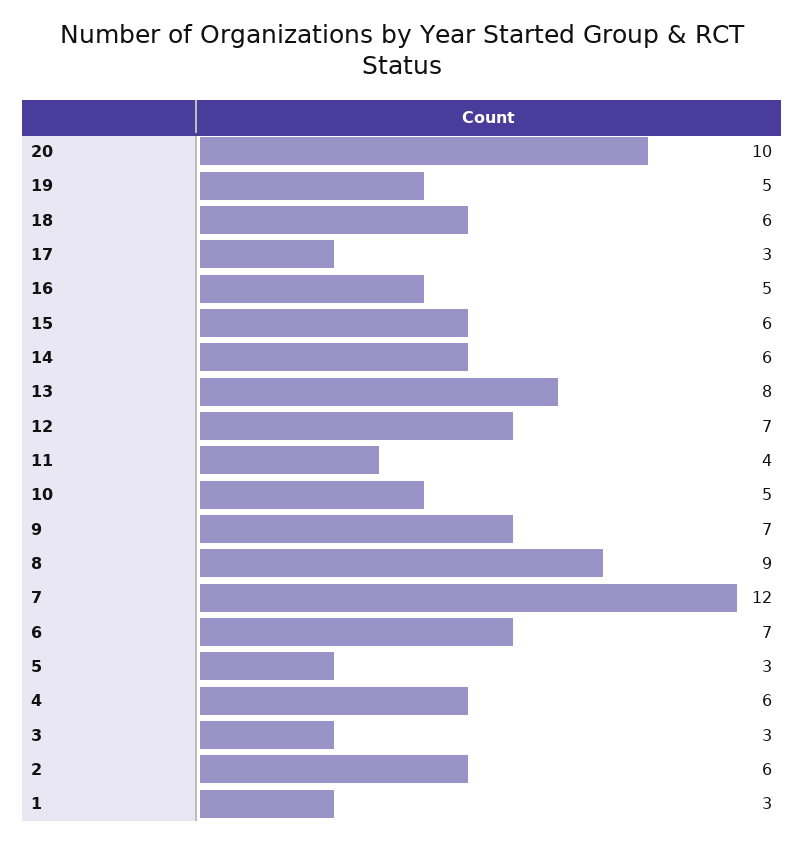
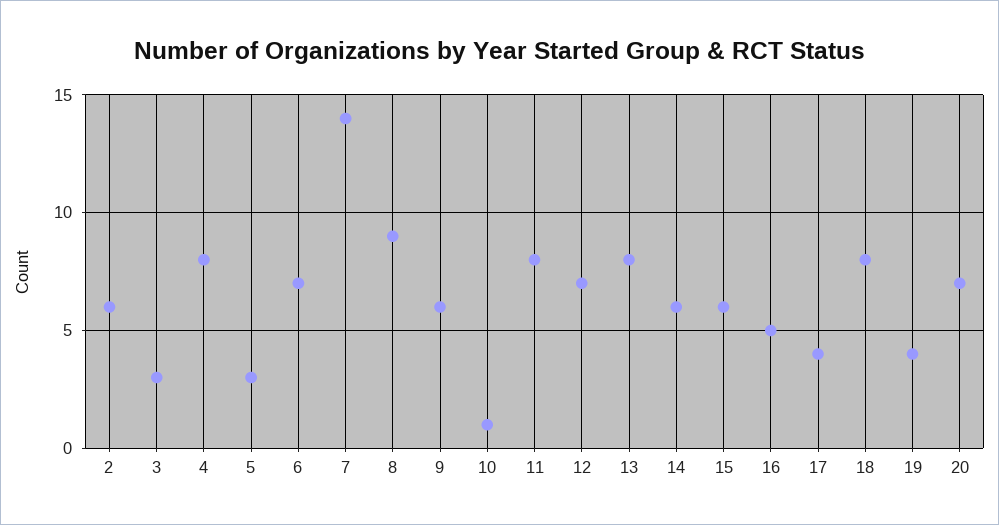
20: 10 -> 7
19: 5 -> 4
18: 6 -> 8
17: 3 -> 4
11: 4 -> 8
10: 5 -> 1
9: 7 -> 6
7: 12 -> 14
4: 6 -> 8
1: 3 -> none

